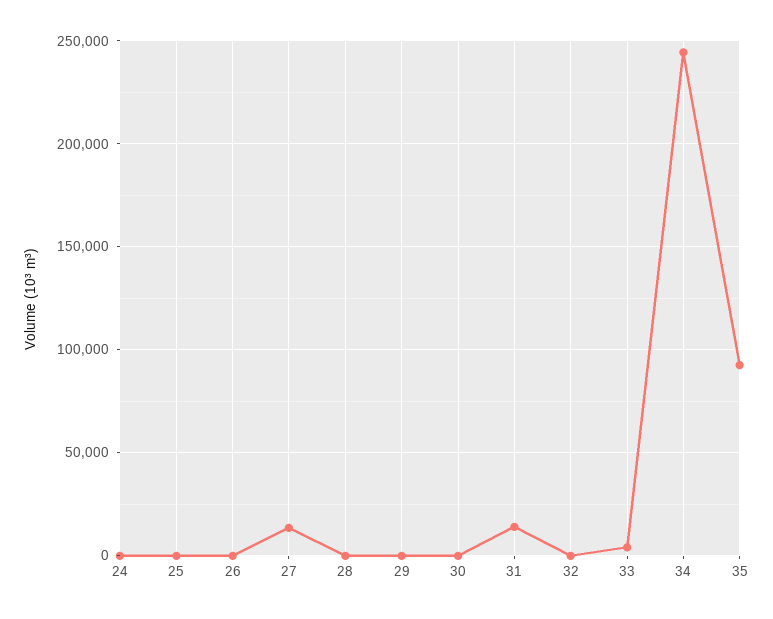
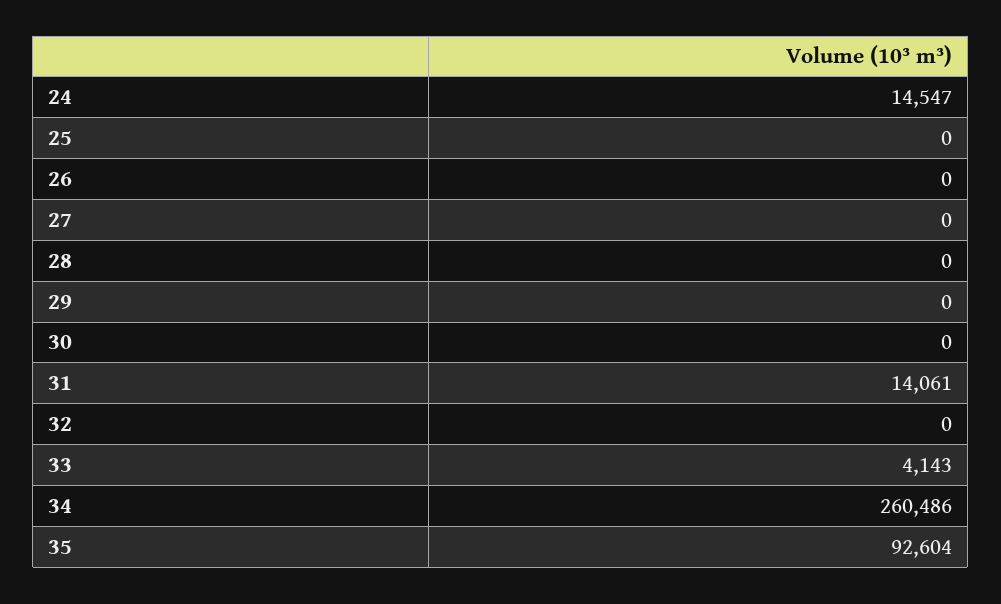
24: 0 -> 14547
27: 15000 -> 0
34: 245000 -> 260486

